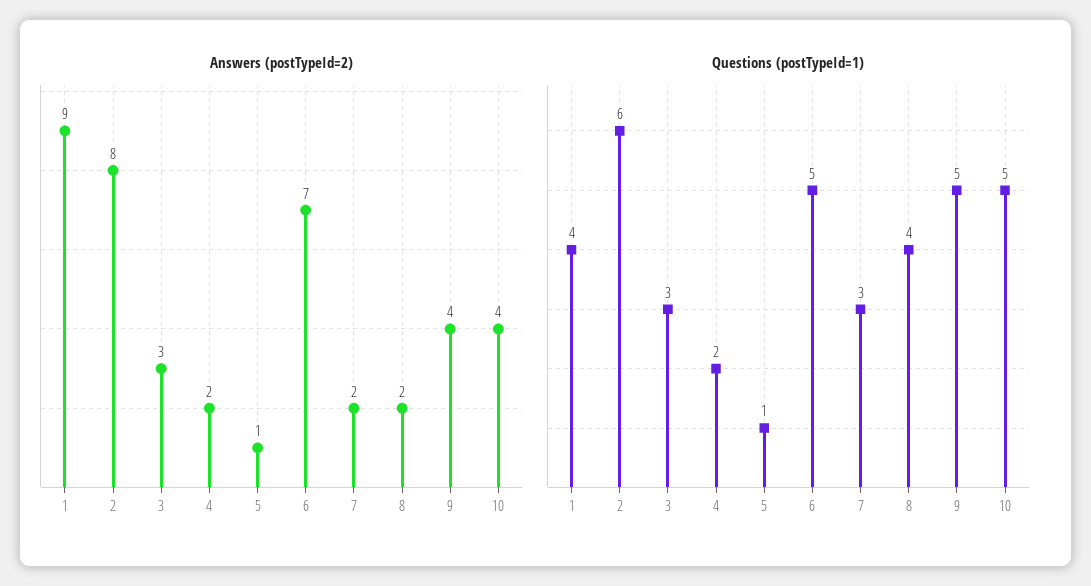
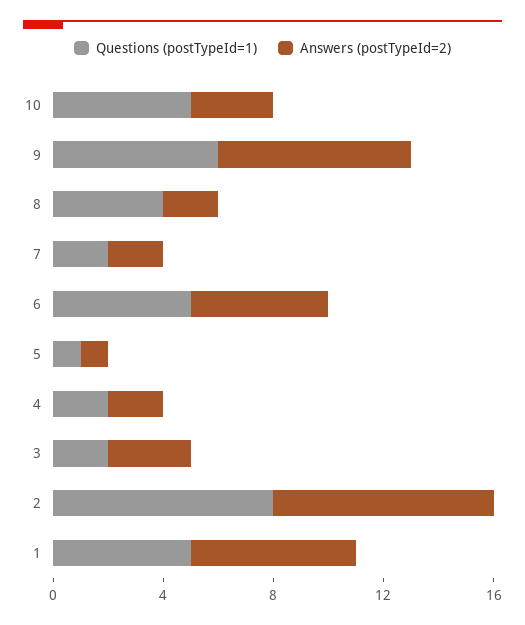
Answers (postTypeId=2), 1: 9 -> 6
Answers (postTypeId=2), 6: 7 -> 5
Answers (postTypeId=2), 9: 4 -> 7
Answers (postTypeId=2), 10: 4 -> 3
Questions (postTypeId=1), 1: 4 -> 5
Questions (postTypeId=1), 2: 6 -> 8
Questions (postTypeId=1), 3: 3 -> 2
Questions (postTypeId=1), 7: 3 -> 2
Questions (postTypeId=1), 9: 5 -> 6

